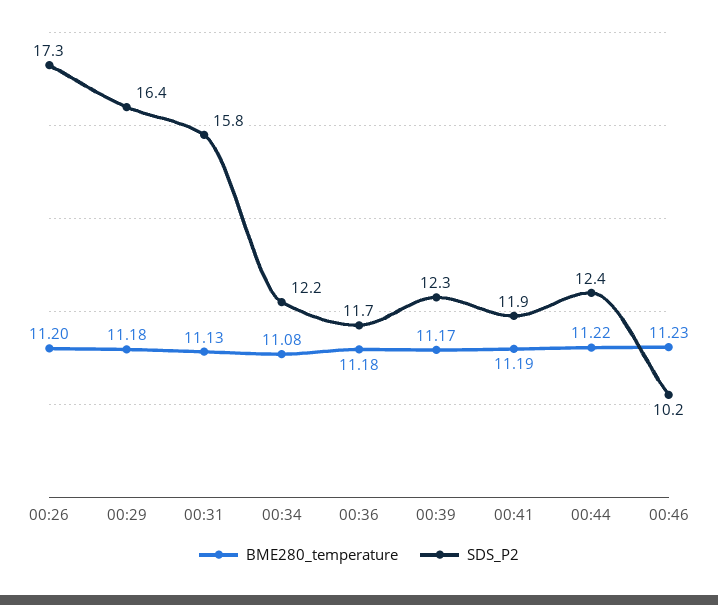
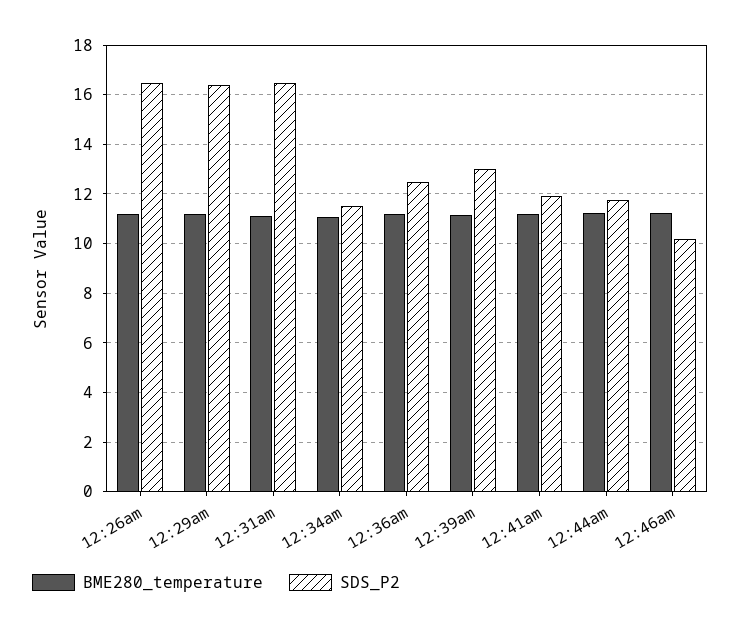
SDS_P2, 00:26: 17.3 -> 16.5
SDS_P2, 00:31: 15.8 -> 16.5
SDS_P2, 00:34: 12.2 -> 11.5
SDS_P2, 00:36: 11.7 -> 12.5
SDS_P2, 00:39: 12.3 -> 13
SDS_P2, 00:44: 12.4 -> 11.75

